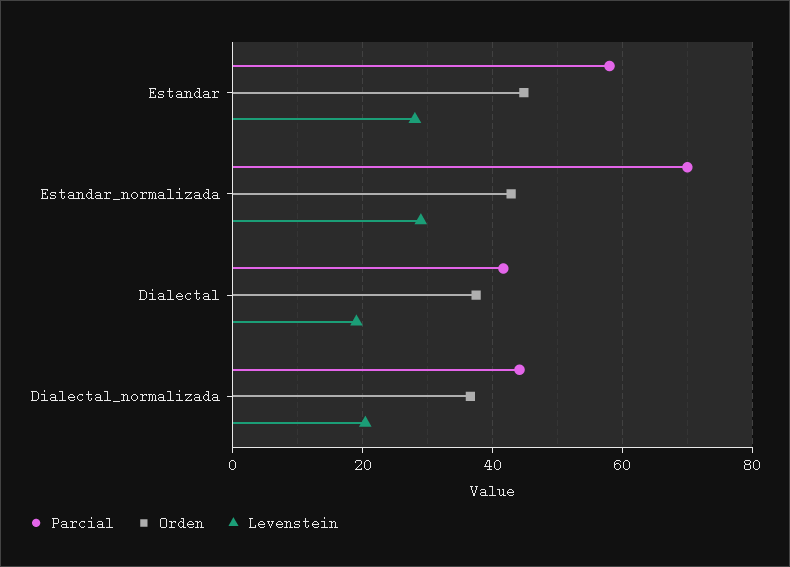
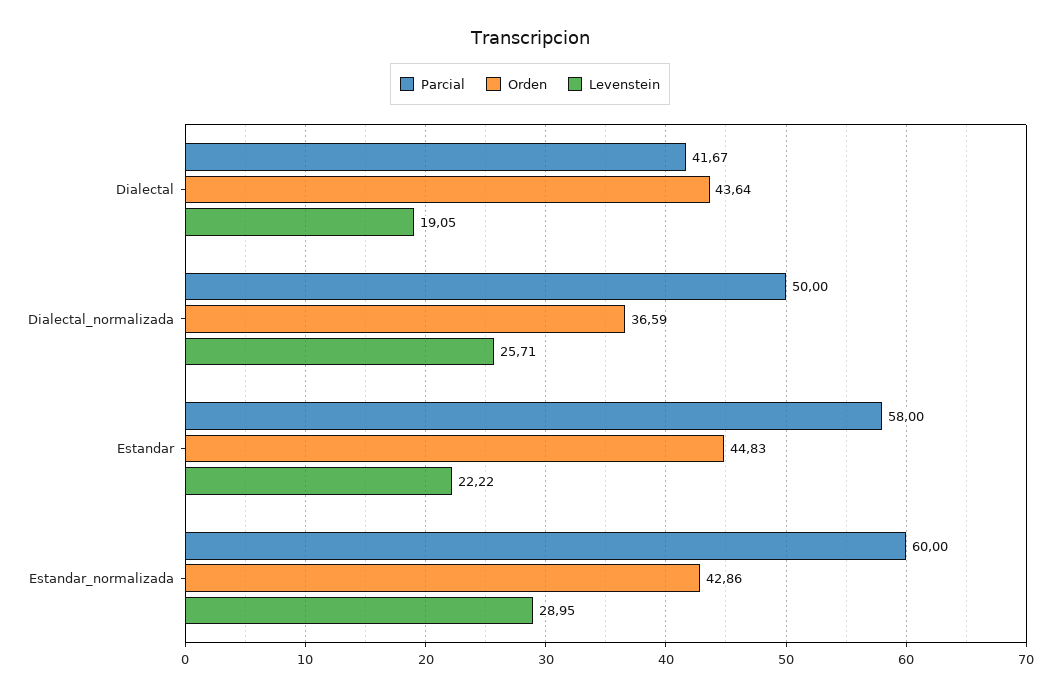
Levenstein, Estandar: 28 -> 22.22
Parcial, Estandar_normalizada: 70 -> 60
Orden, Dialectal: 38 -> 43.64
Parcial, Dialectal_normalizada: 44 -> 50
Levenstein, Dialectal_normalizada: 20 -> 25.71

